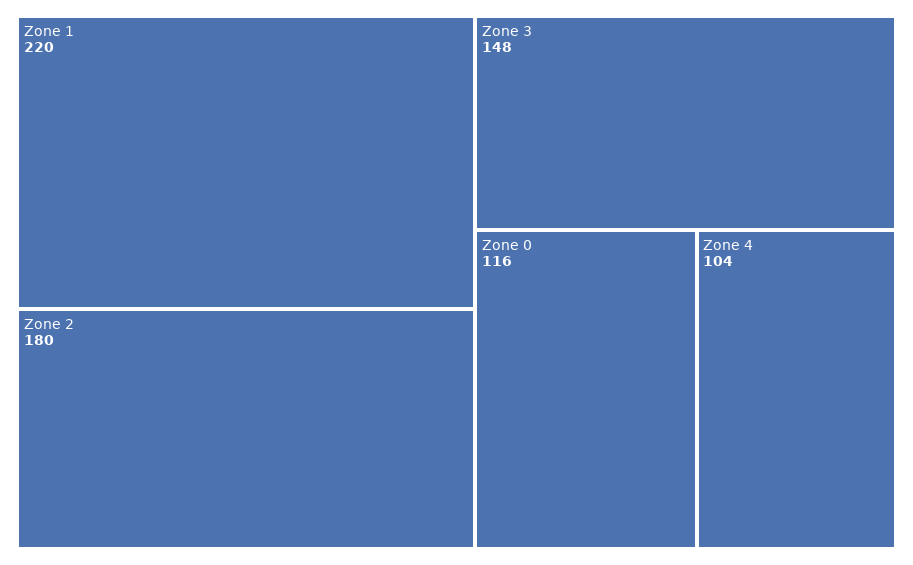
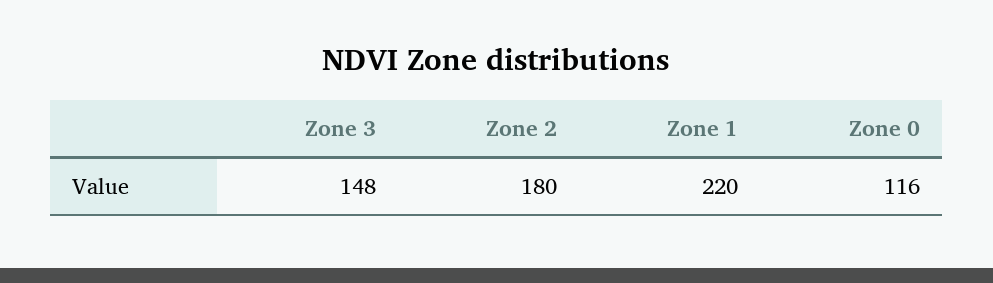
Zone 4: 104 -> none

